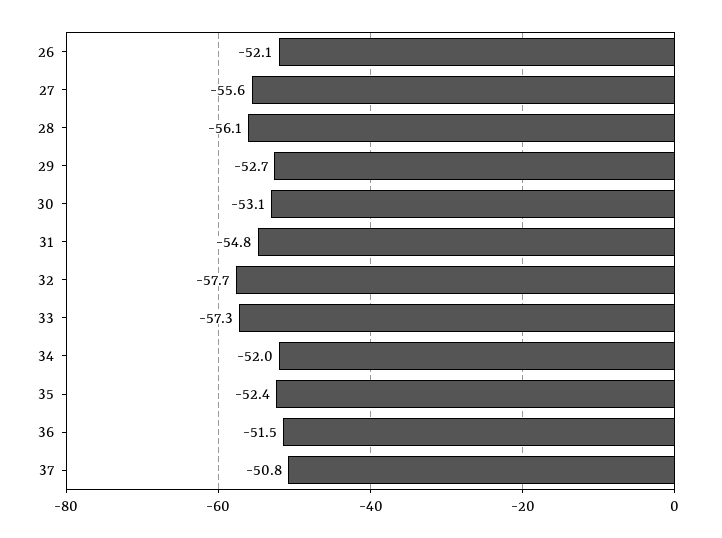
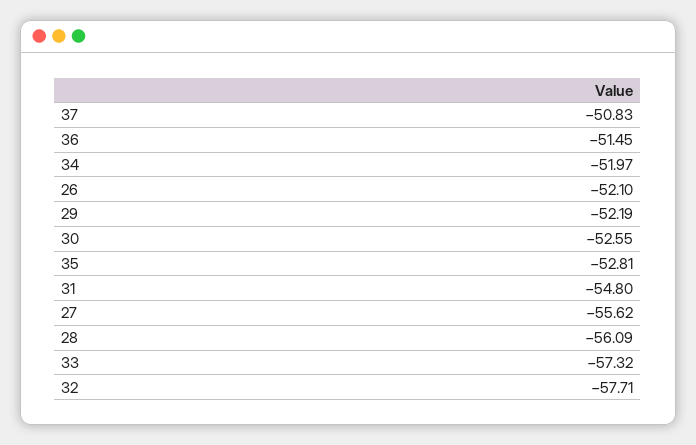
29: -52.7 -> -52.19
30: -53.1 -> -52.55
35: -52.4 -> -52.81

